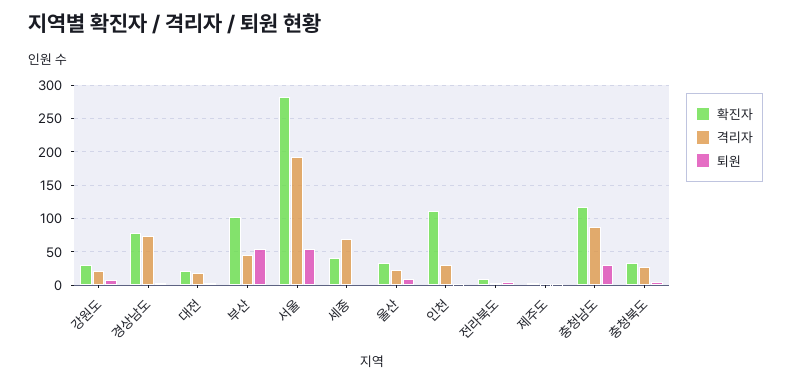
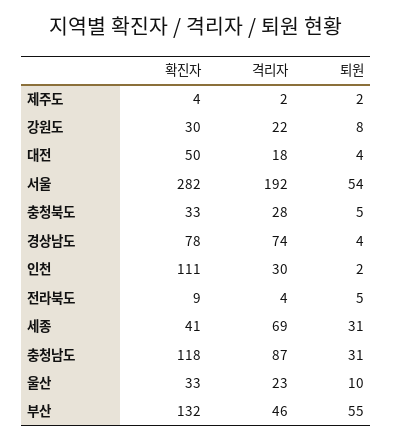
확진자, 대전: 20 -> 50
확진자, 부산: 100 -> 132
퇴원, 세종: 0 -> 31

